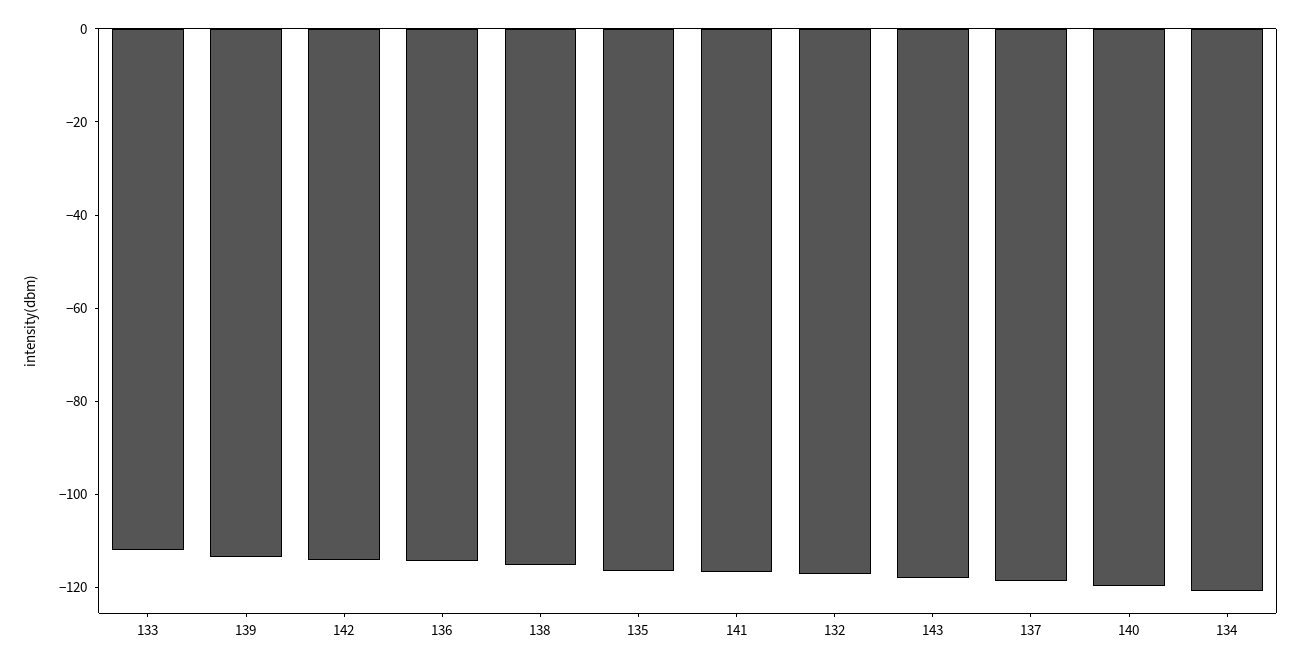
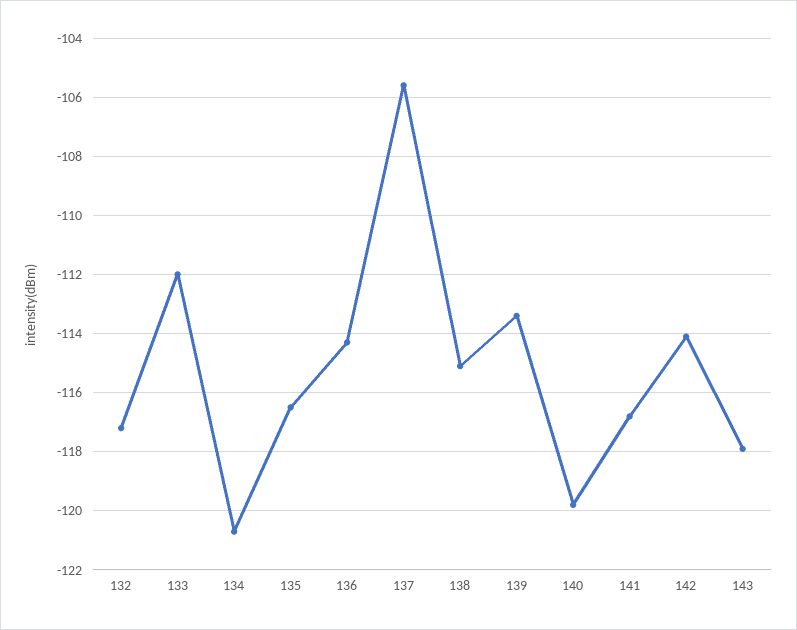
137: -120 -> -105.5

